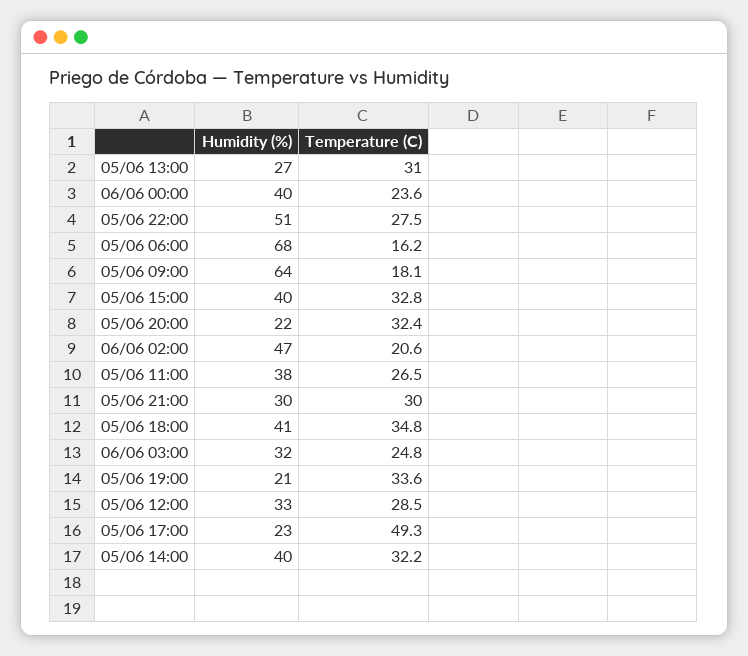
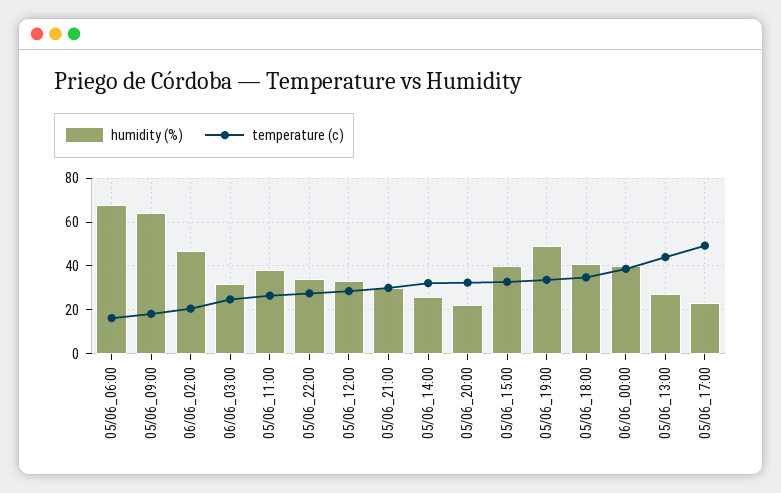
Temperature (C), 05/06 13:00: 31 -> 45
Temperature (C), 06/06 00:00: 23.6 -> 40
Humidity (%), 05/06 22:00: 51 -> 35
Humidity (%), 05/06 19:00: 21 -> 50
Humidity (%), 05/06 14:00: 40 -> 25

